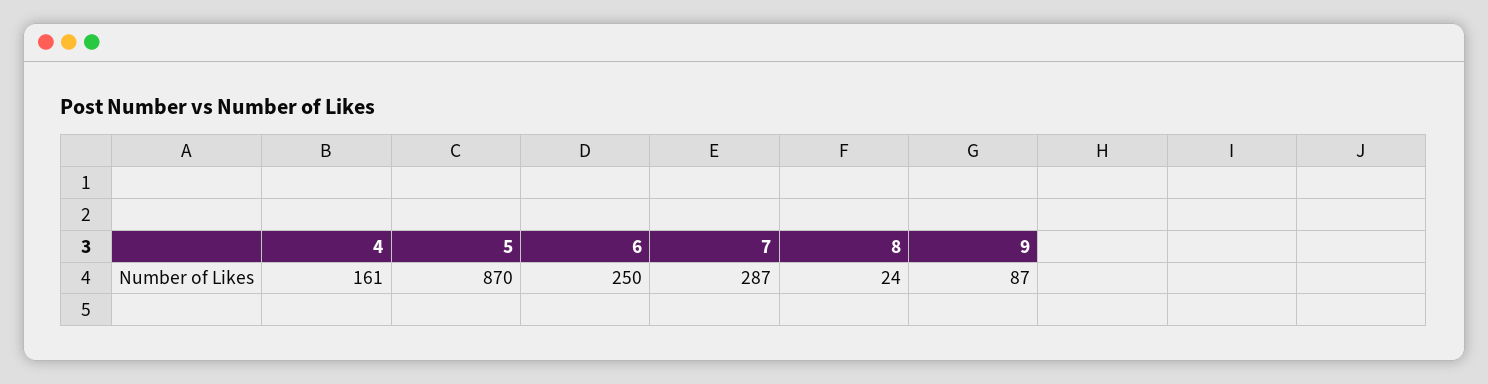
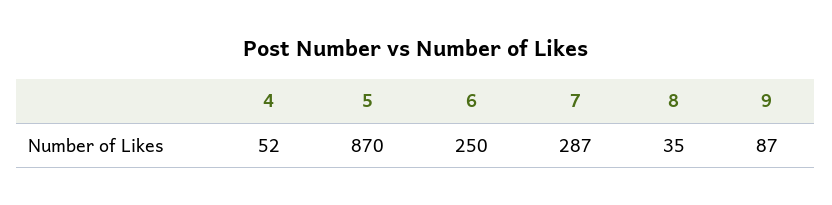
4: 161 -> 52
8: 24 -> 35

